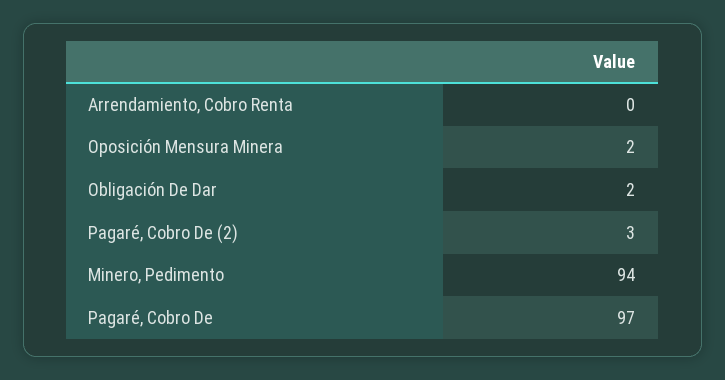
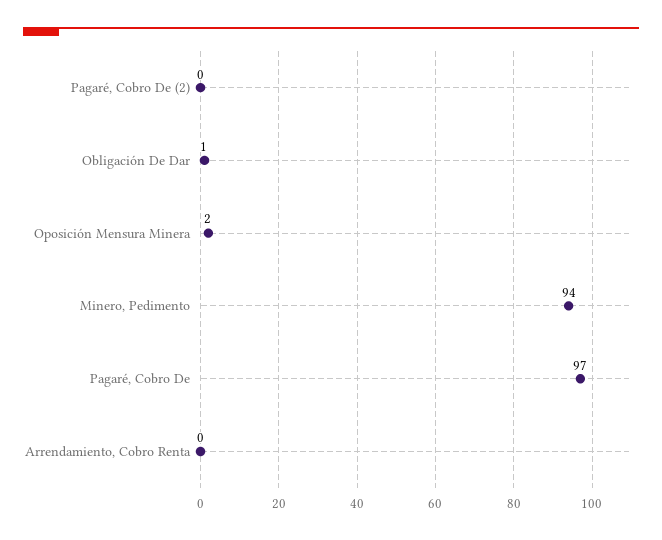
Obligación De Dar: 2 -> 1
Pagaré, Cobro De (2): 3 -> 0

